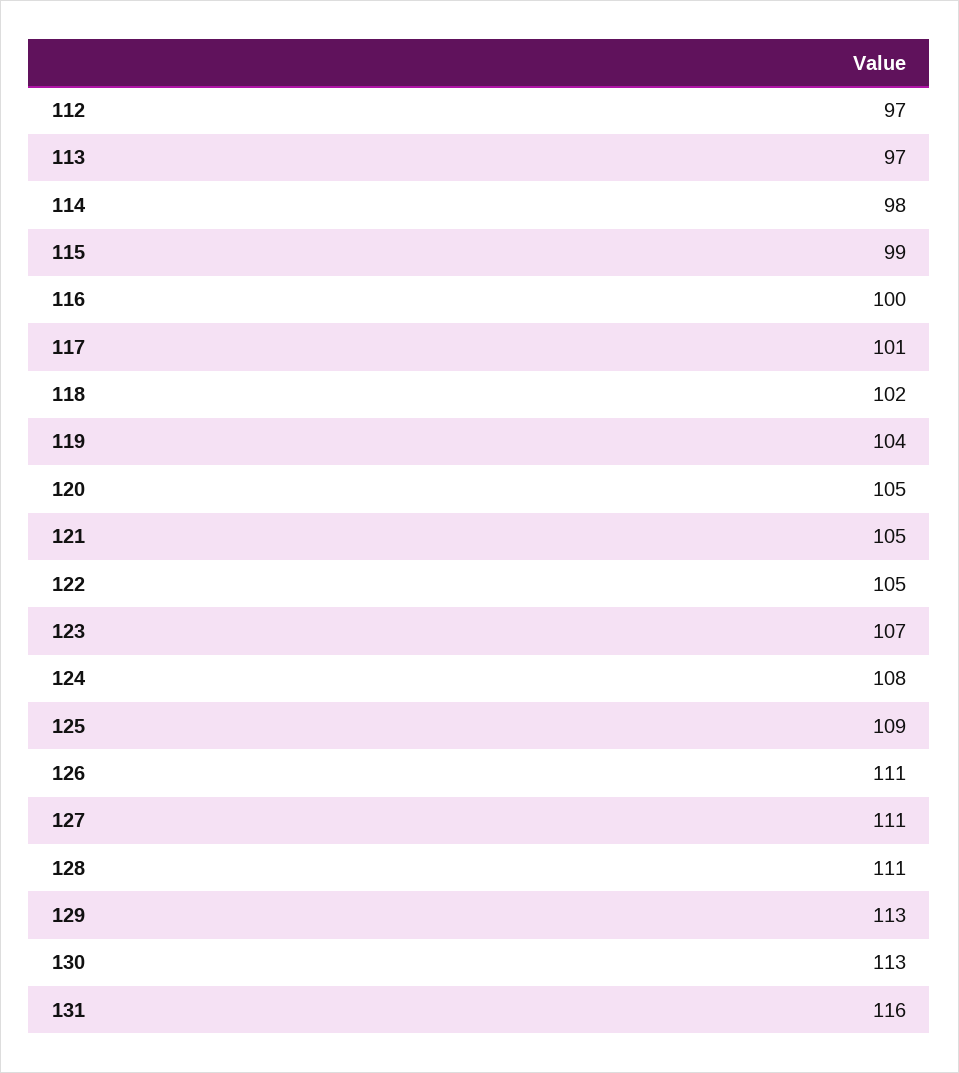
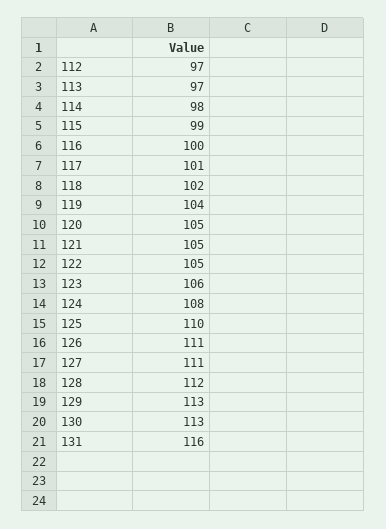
123: 107 -> 106
125: 109 -> 110
128: 111 -> 112

